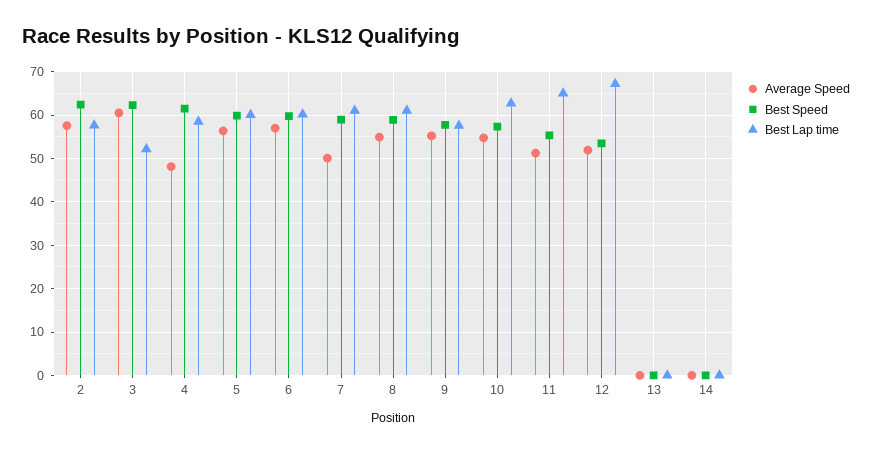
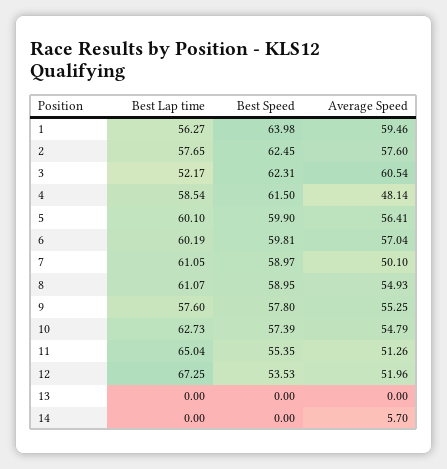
Average Speed, 14: 0 -> 5.7
Best Lap time, 1: none -> 56.27
Best Speed, 1: none -> 63.98
Average Speed, 1: none -> 59.46

